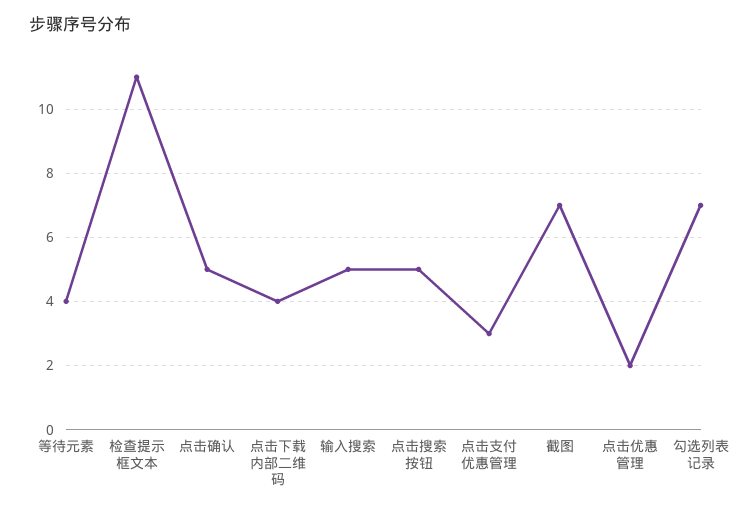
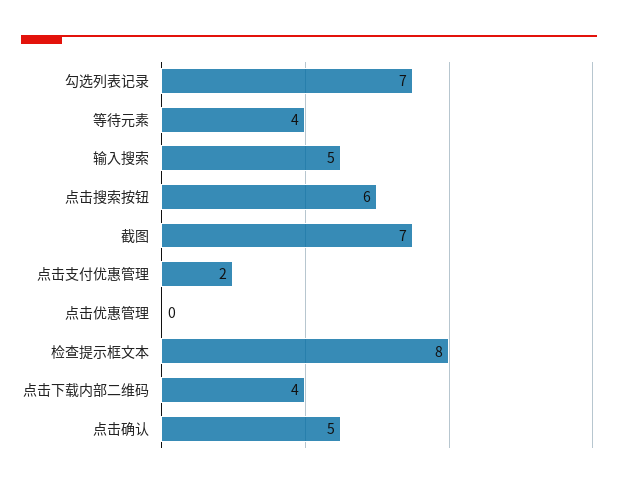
检查提示框文本: 11 -> 8
点击搜索按钮: 5 -> 6
点击支付优惠管理: 3 -> 2
点击优惠管理: 2 -> 0

